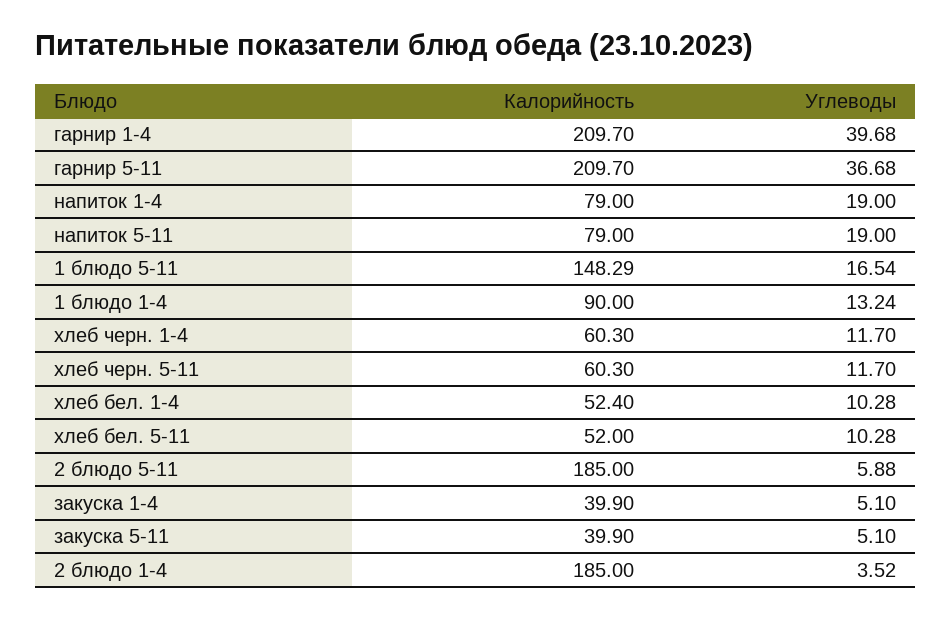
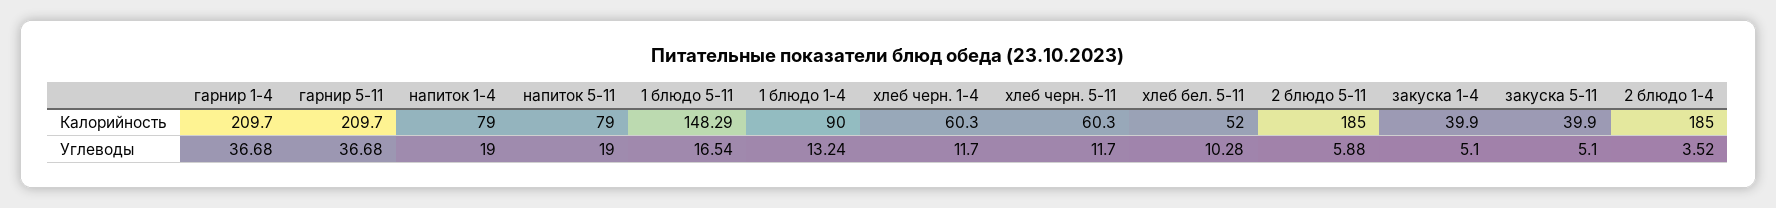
Углеводы, гарнир 1-4: 39.68 -> 36.68
Калорийность, хлеб бел. 1-4: 52.4 -> none
Углеводы, хлеб бел. 1-4: 10.28 -> none

